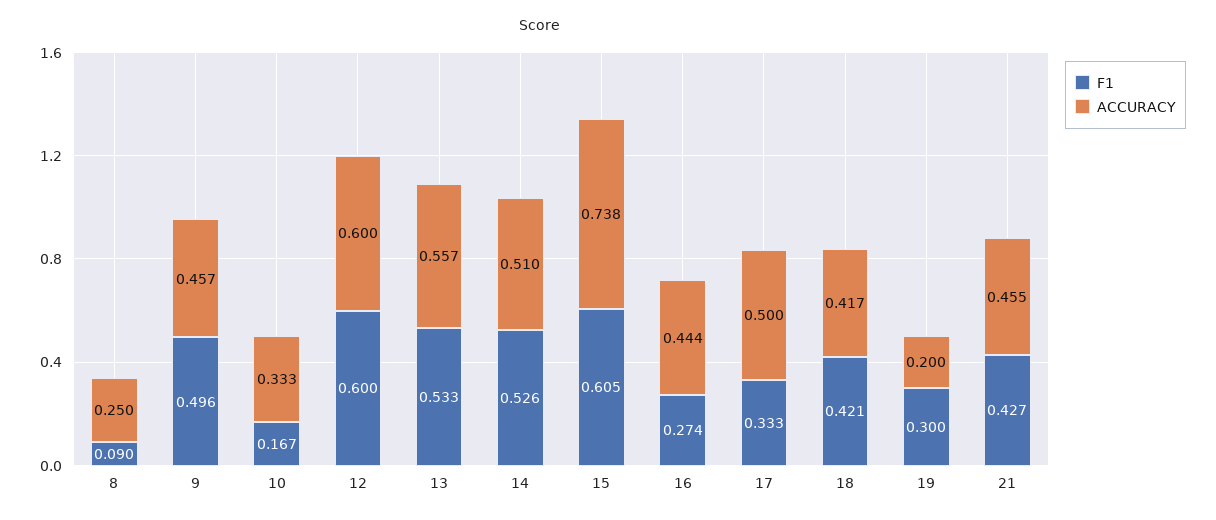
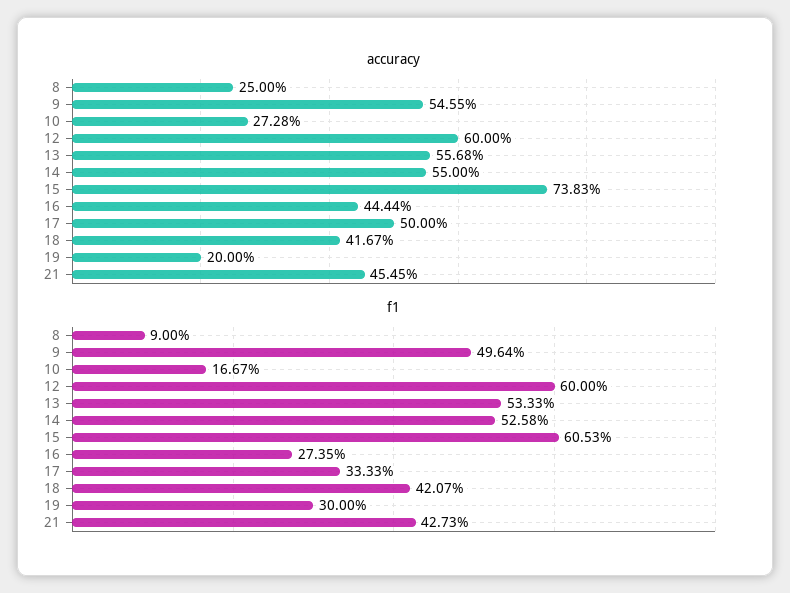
ACCURACY, 9: 0.457 -> 0.5455
ACCURACY, 10: 0.333 -> 0.2728
ACCURACY, 14: 0.51 -> 0.55

